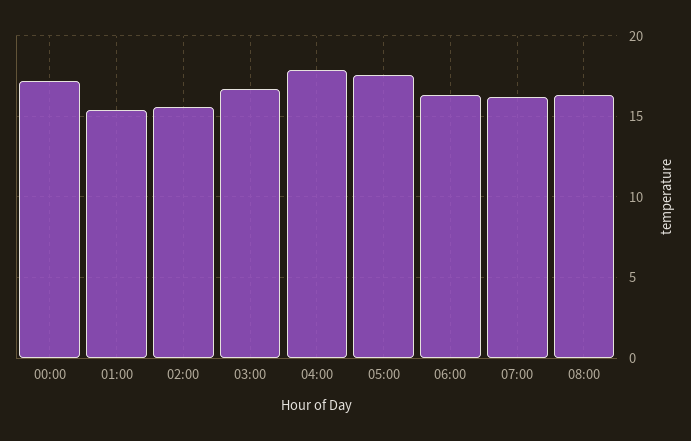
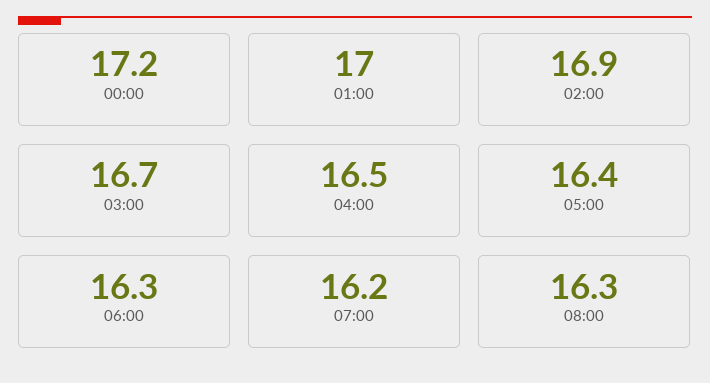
01:00: 15.5 -> 17
02:00: 15.5 -> 16.9
04:00: 18 -> 16.5
05:00: 17.5 -> 16.4

